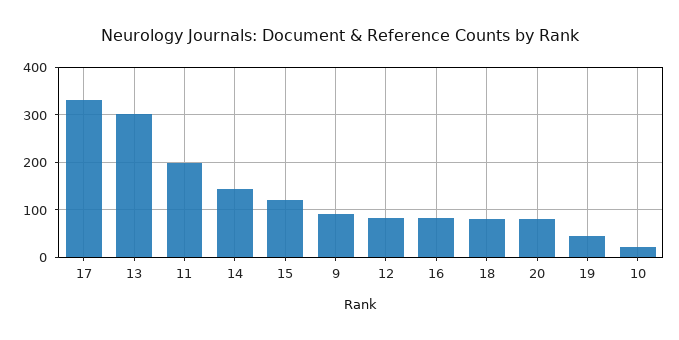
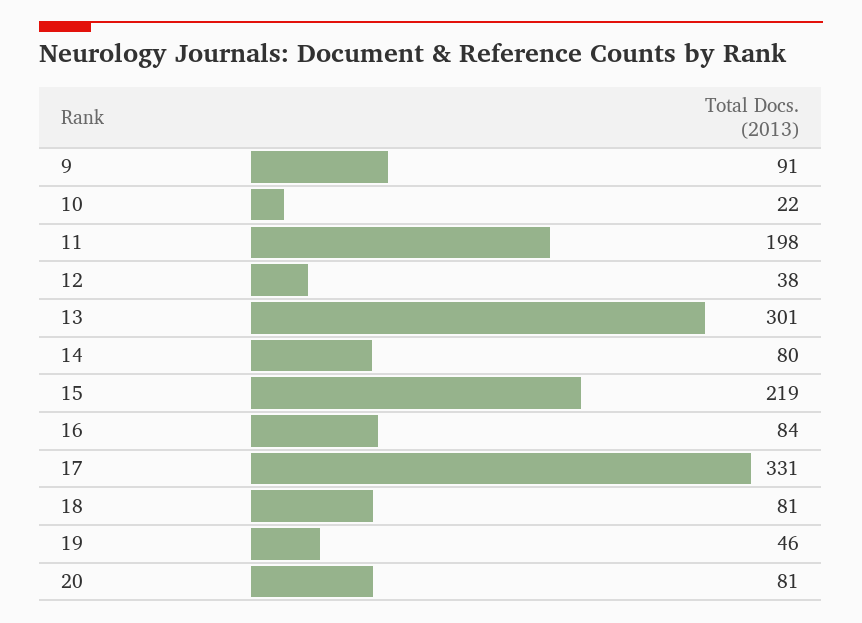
14: 140 -> 80
15: 120 -> 219
12: 80 -> 38

